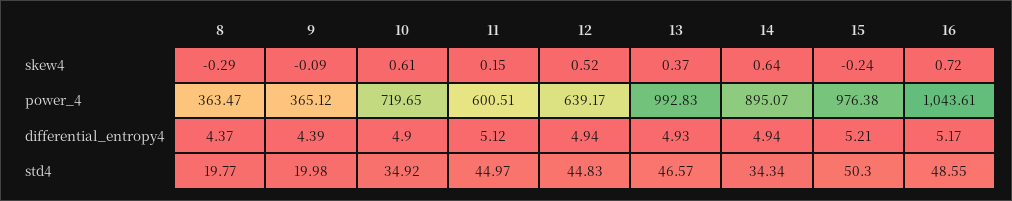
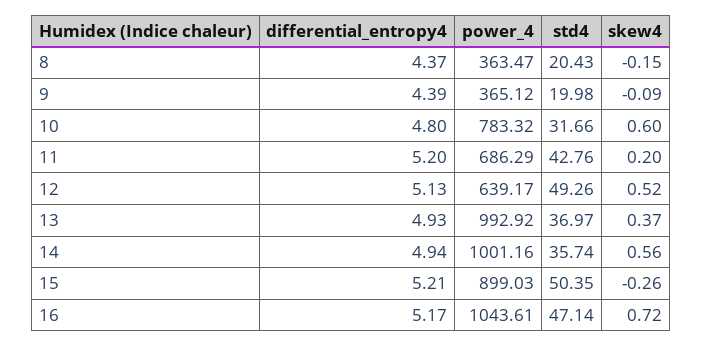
8, skew4: -0.29 -> -0.15
10, skew4: 0.61 -> 0.6
11, skew4: 0.15 -> 0.2
14, skew4: 0.64 -> 0.56
15, skew4: -0.24 -> -0.26
10, power_4: 719.65 -> 783.32
11, power_4: 600.51 -> 686.29
13, power_4: 992.83 -> 992.92
14, power_4: 895.07 -> 1001.16
15, power_4: 976.38 -> 899.03
10, differential_entropy4: 4.9 -> 4.8
11, differential_entropy4: 5.12 -> 5.2
12, differential_entropy4: 4.94 -> 5.13
8, std4: 19.77 -> 20.43
10, std4: 34.92 -> 31.66
11, std4: 44.97 -> 42.76
12, std4: 44.83 -> 49.26
13, std4: 46.57 -> 36.97
14, std4: 34.34 -> 35.74
15, std4: 50.3 -> 50.35
16, std4: 48.55 -> 47.14

